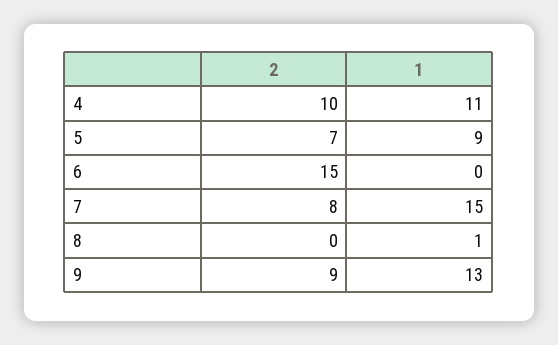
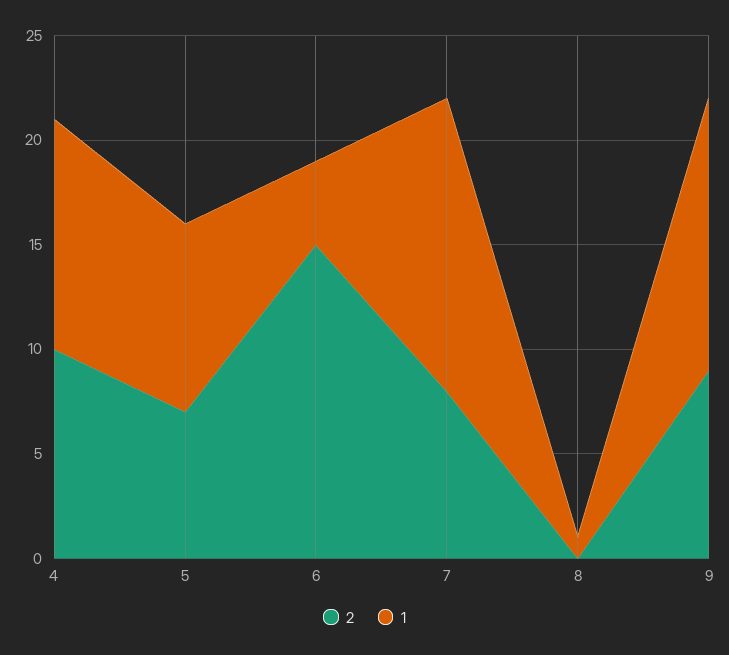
1, 6: 0 -> 4
1, 7: 15 -> 14

